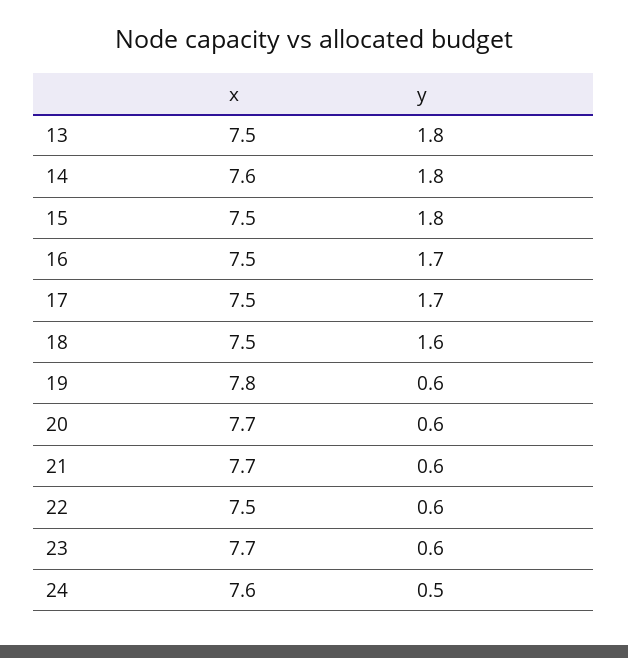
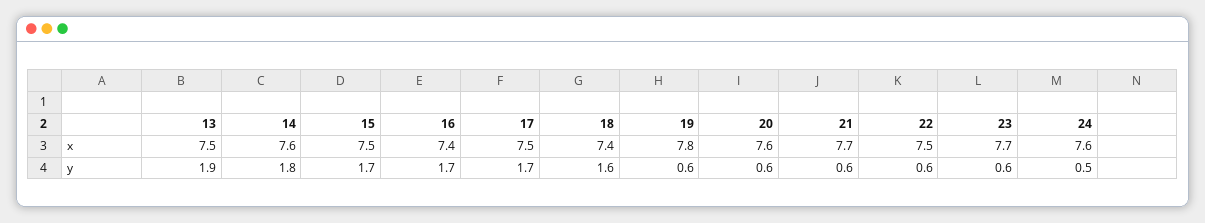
y, 13: 1.8 -> 1.9
y, 15: 1.8 -> 1.7
x, 16: 7.5 -> 7.4
x, 18: 7.5 -> 7.4
x, 20: 7.7 -> 7.6

